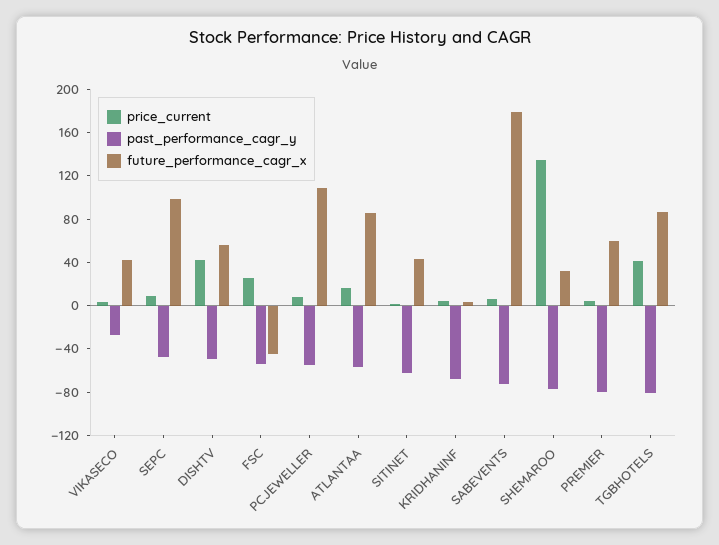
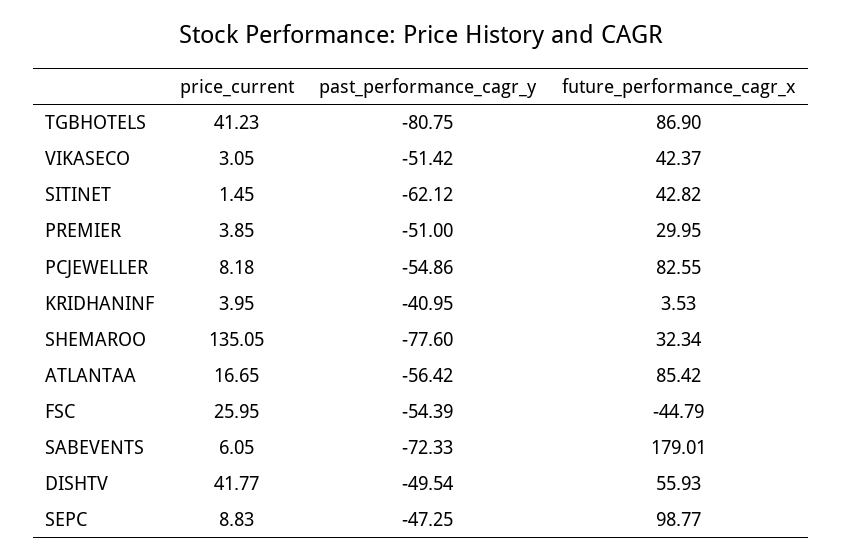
past_performance_cagr_y, VIKASECO: -30 -> -51.42
future_performance_cagr_x, PCJEWELLER: 110 -> 82.55
past_performance_cagr_y, KRIDHANINF: -70 -> -40.95
past_performance_cagr_y, PREMIER: -80 -> -51
future_performance_cagr_x, PREMIER: 60 -> 29.95

